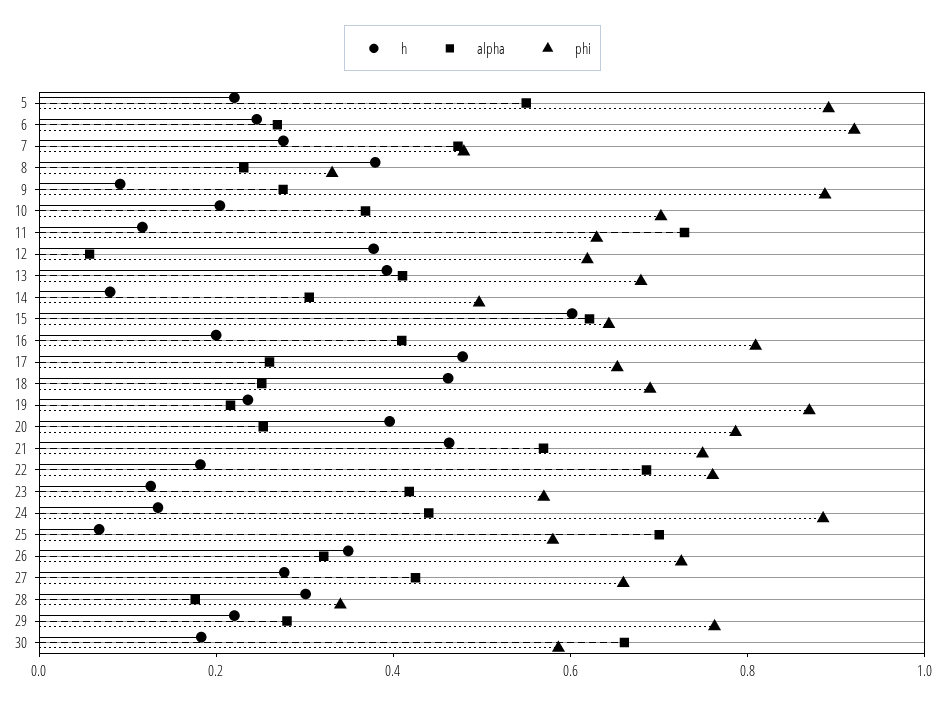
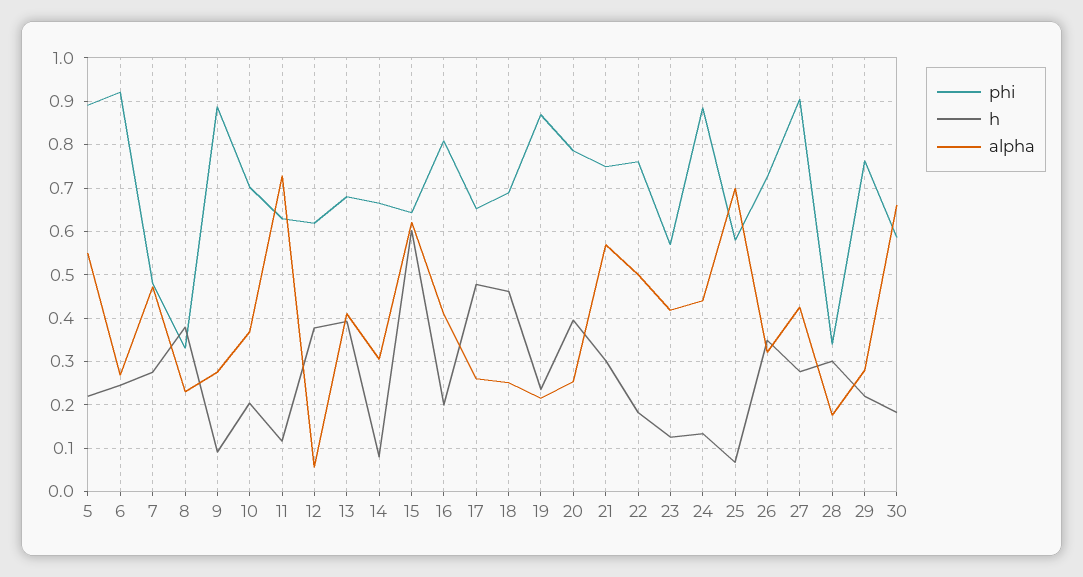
phi, 14: 0.5 -> 0.66
h, 21: 0.45 -> 0.3
alpha, 22: 0.7 -> 0.5
phi, 27: 0.65 -> 0.9

